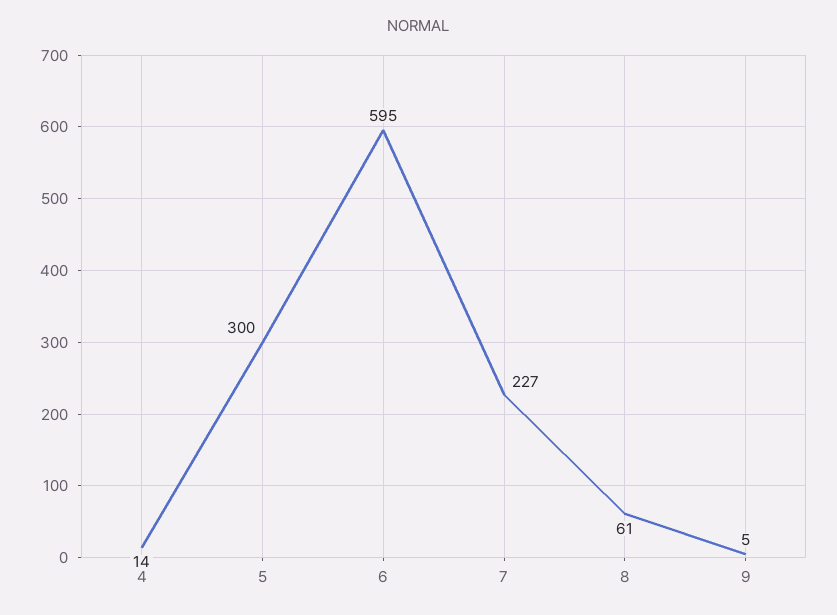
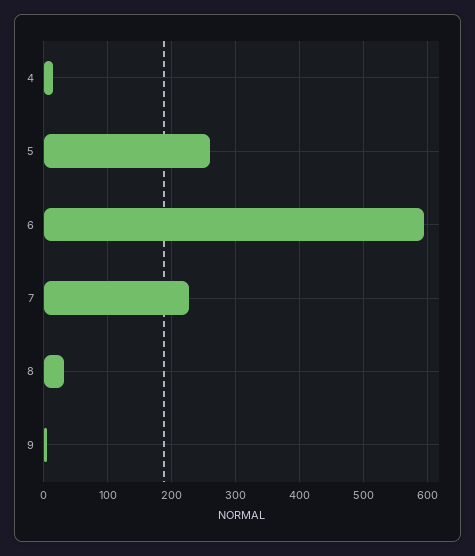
5: 300 -> 260
8: 61 -> 30

